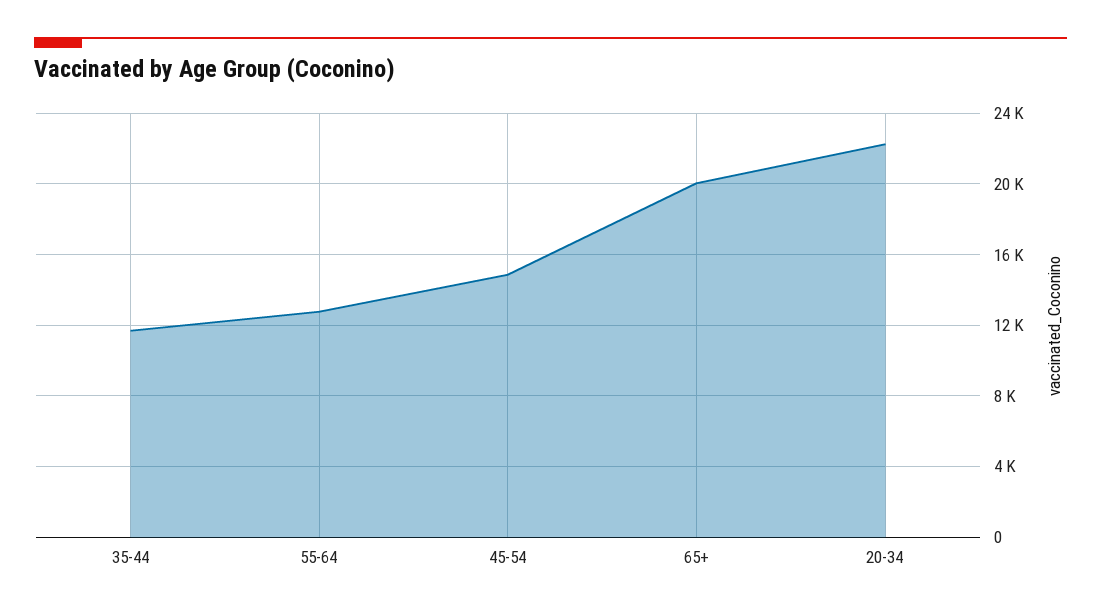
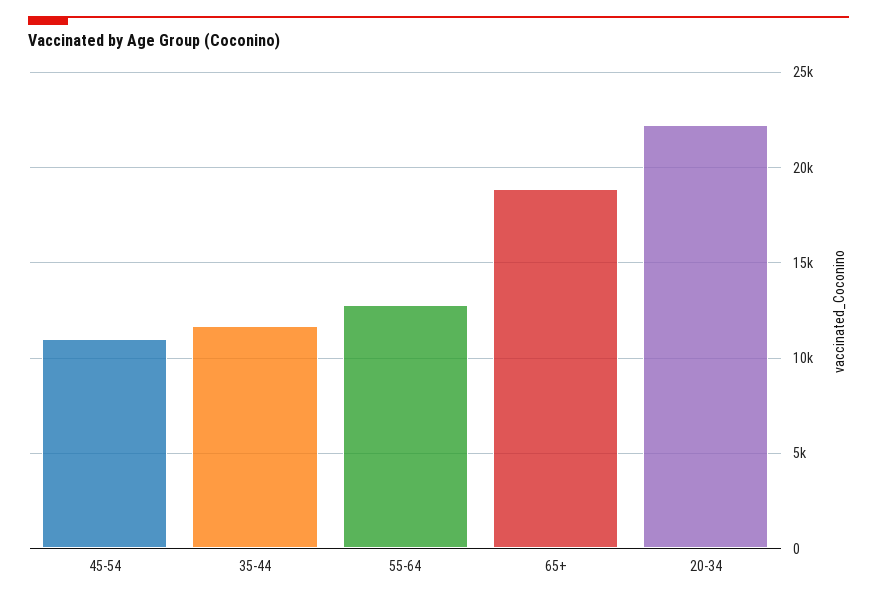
45-54: 15000 -> 11000
65+: 20000 -> 19000

